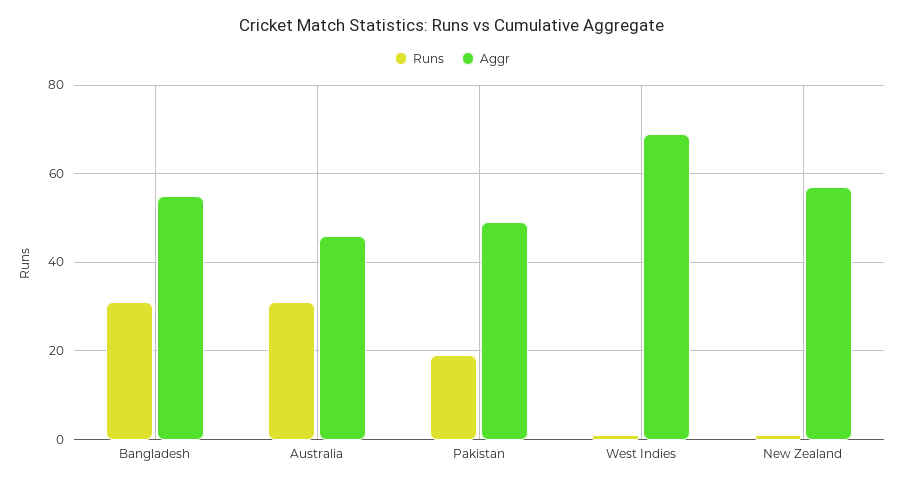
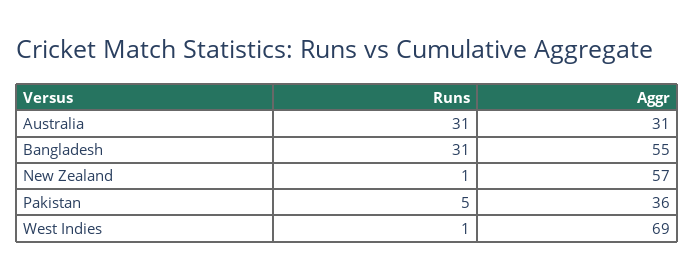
Aggr, Australia: 45 -> 31
Runs, Pakistan: 20 -> 5
Aggr, Pakistan: 50 -> 36

